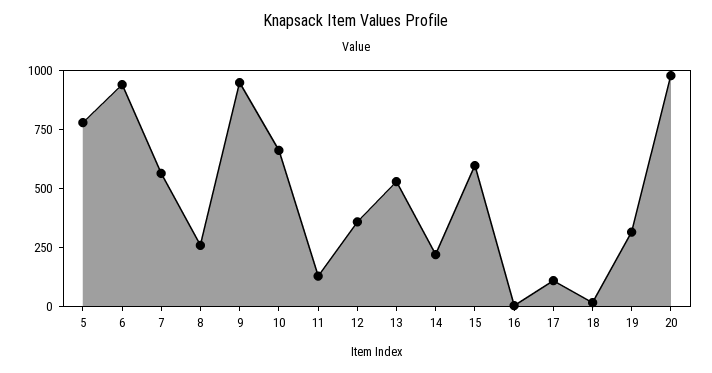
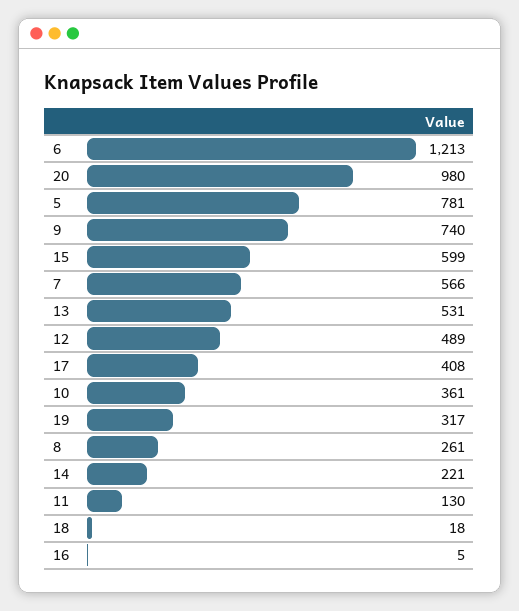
6: 950 -> 1213
9: 950 -> 740
10: 650 -> 361
12: 350 -> 489
17: 100 -> 408

